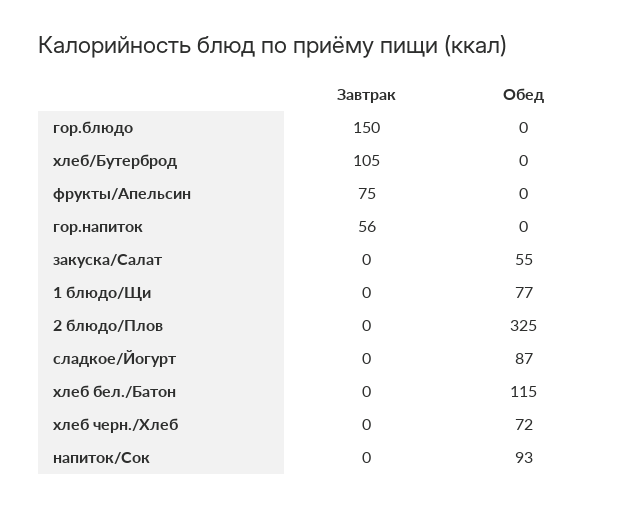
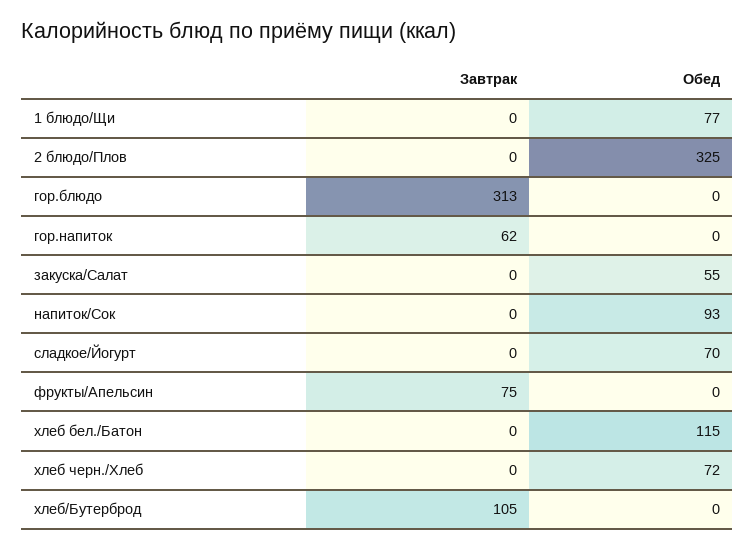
Завтрак, гор.блюдо: 150 -> 313
Завтрак, гор.напиток: 56 -> 62
Обед, сладкое/Йогурт: 87 -> 70

